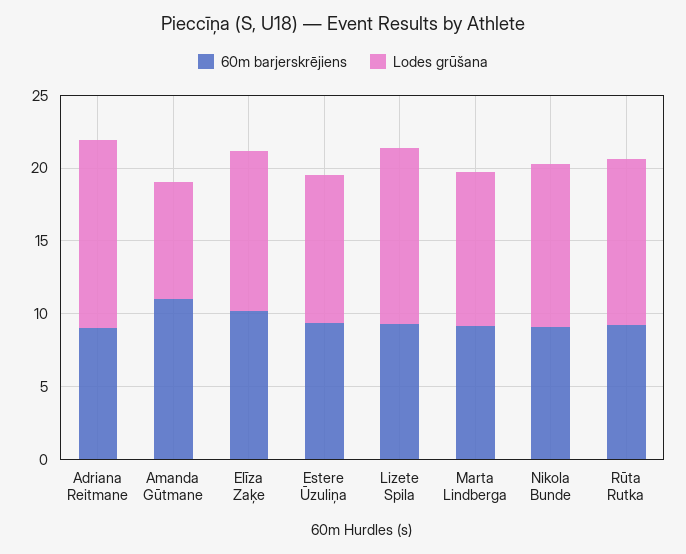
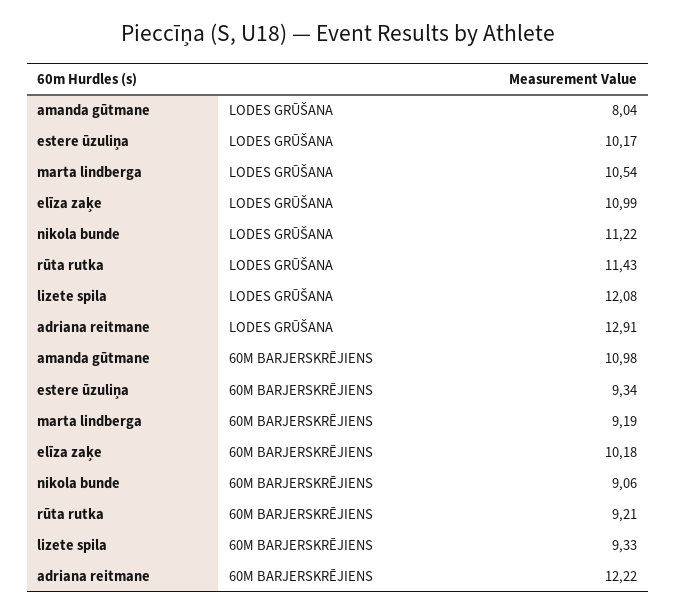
60m barjerskrējiens, Adriana Reitmane: 9 -> 12.22

